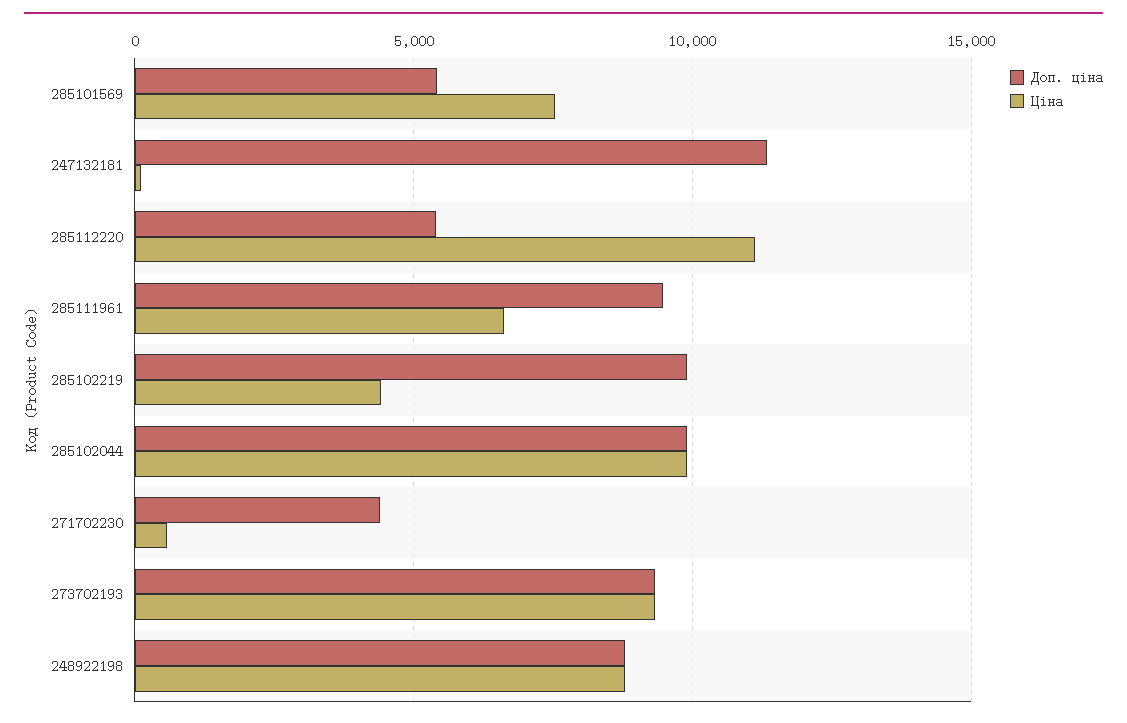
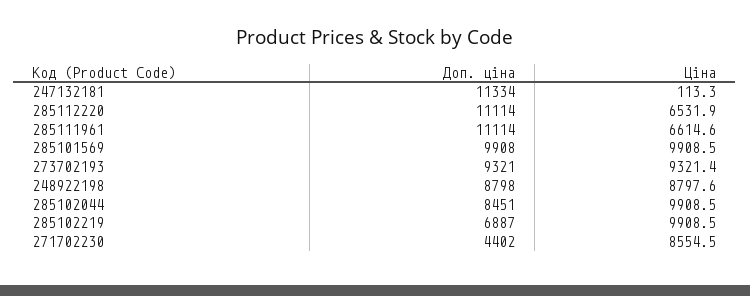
Доп. ціна, 285101569: 5500 -> 9908
Ціна, 285101569: 7500 -> 9908.5
Доп. ціна, 285112220: 5500 -> 11114
Ціна, 285112220: 11000 -> 6531.9
Доп. ціна, 285111961: 9500 -> 11114
Доп. ціна, 285102219: 10000 -> 6887
Ціна, 285102219: 4500 -> 9908.5
Доп. ціна, 285102044: 10000 -> 8451
Ціна, 271702230: 500 -> 8554.5

